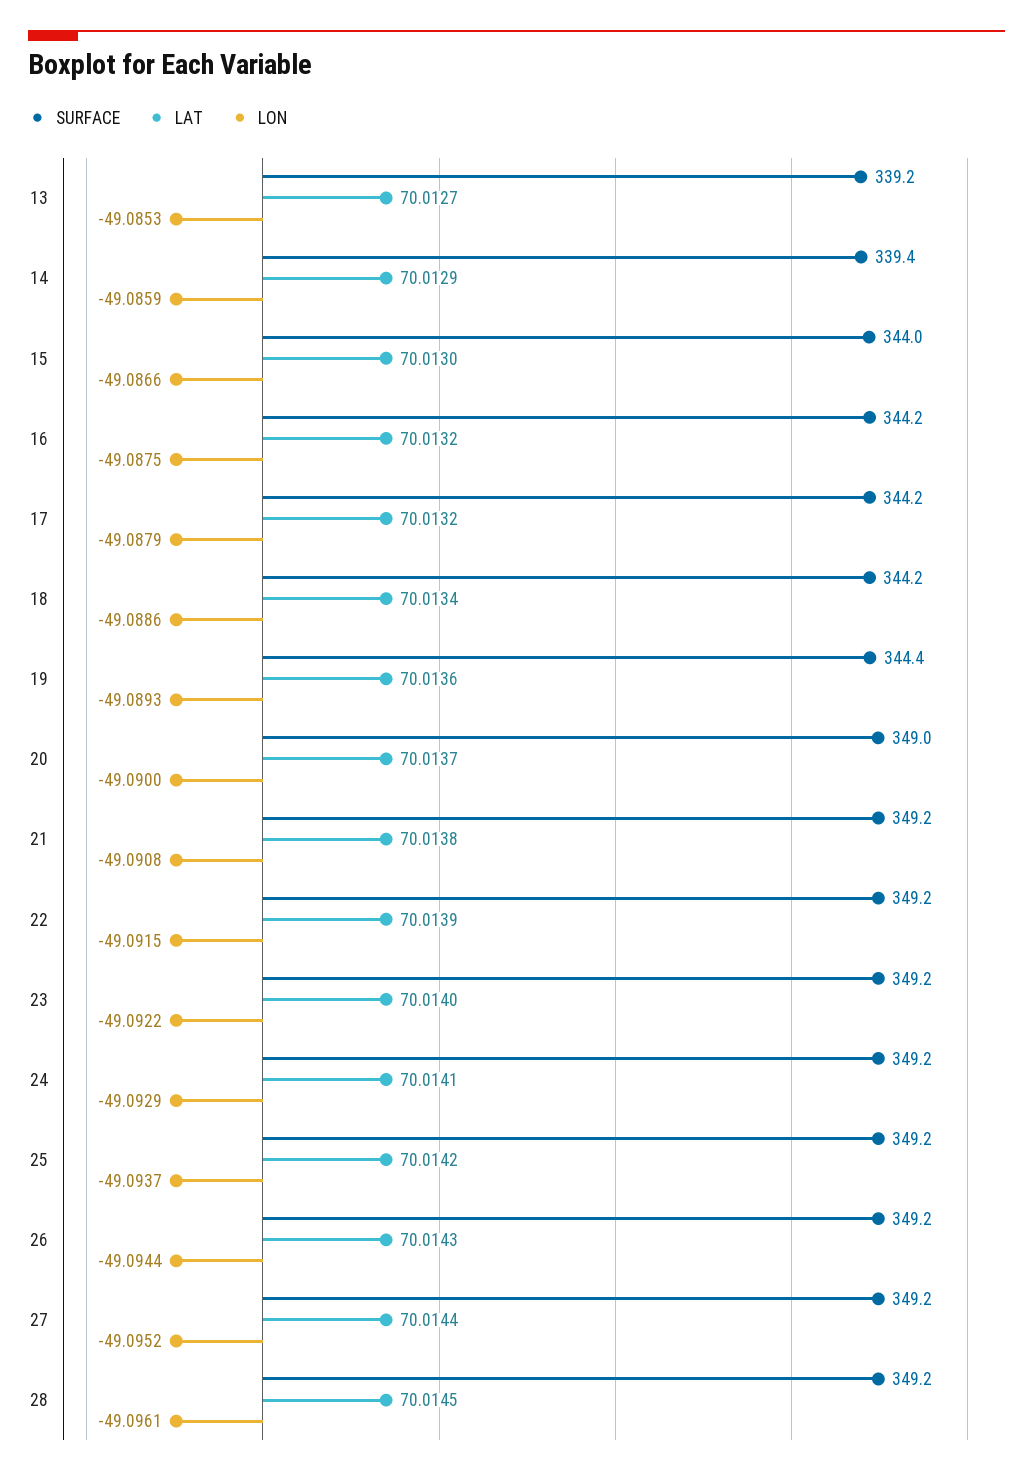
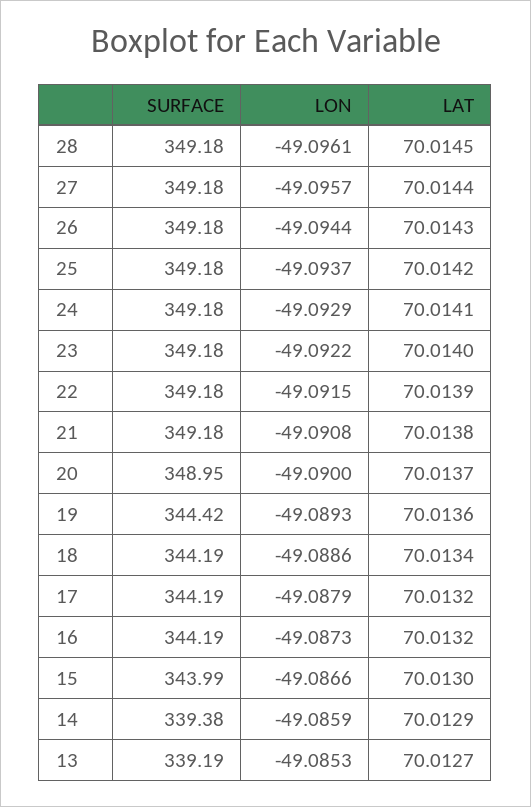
LON, 16: -49.0875 -> -49.0873
LON, 27: -49.0952 -> -49.0957

